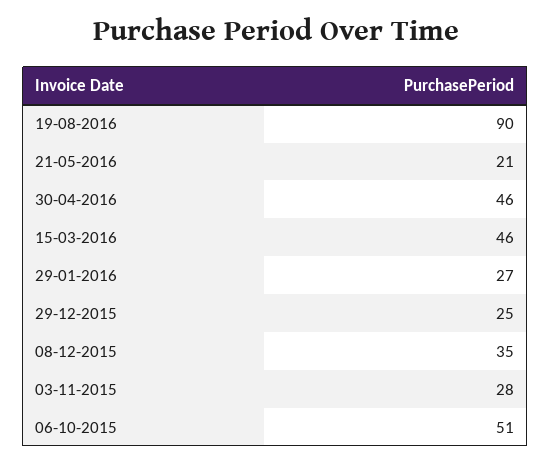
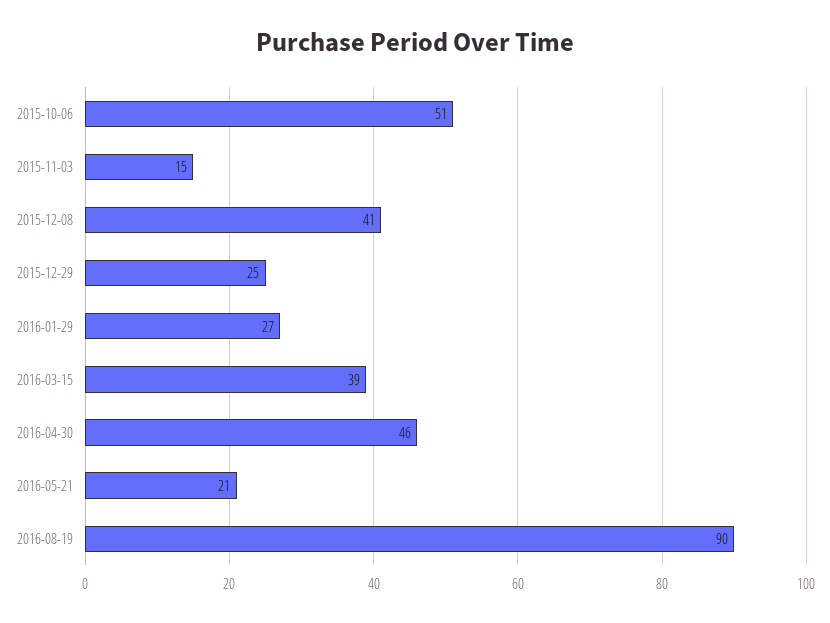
15-03-2016: 46 -> 39
08-12-2015: 35 -> 41
03-11-2015: 28 -> 15

